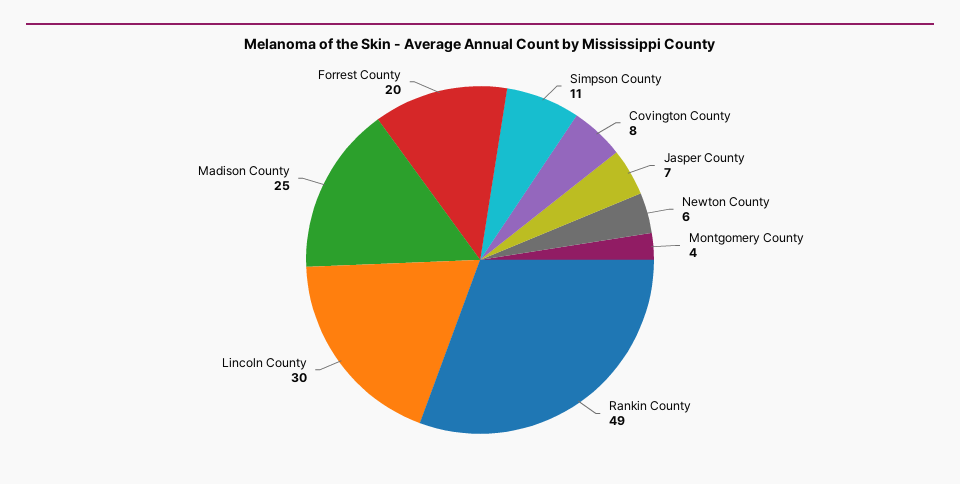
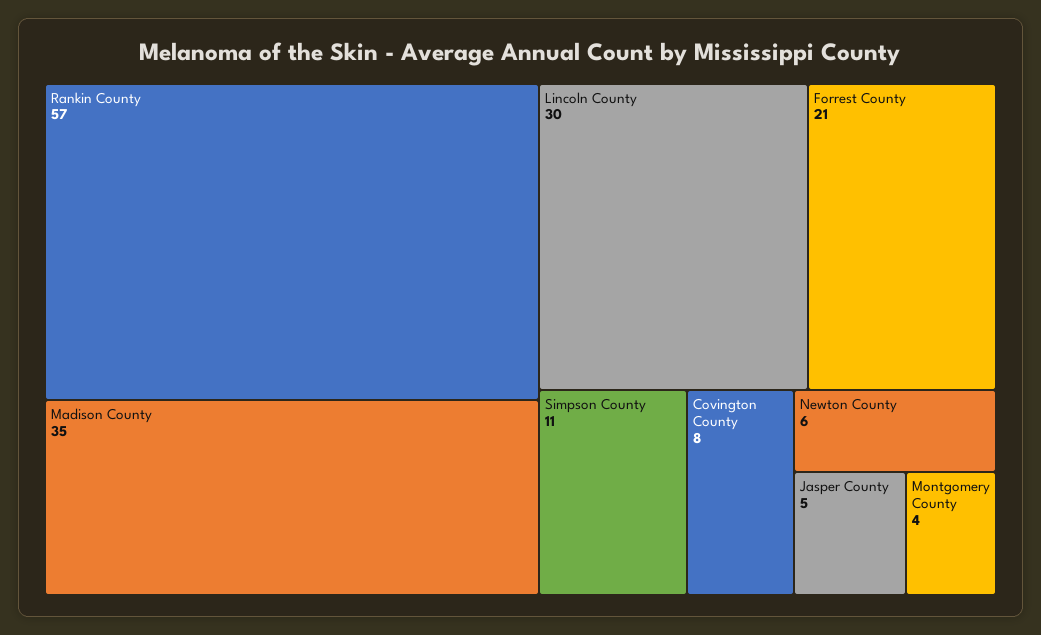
Jasper County: 7 -> 5
Rankin County: 49 -> 57
Madison County: 25 -> 35
Forrest County: 20 -> 21

